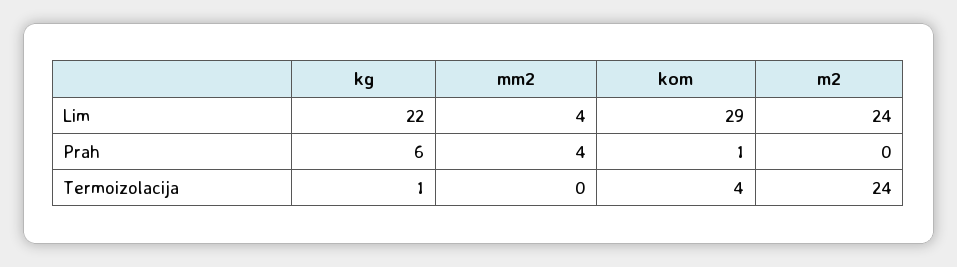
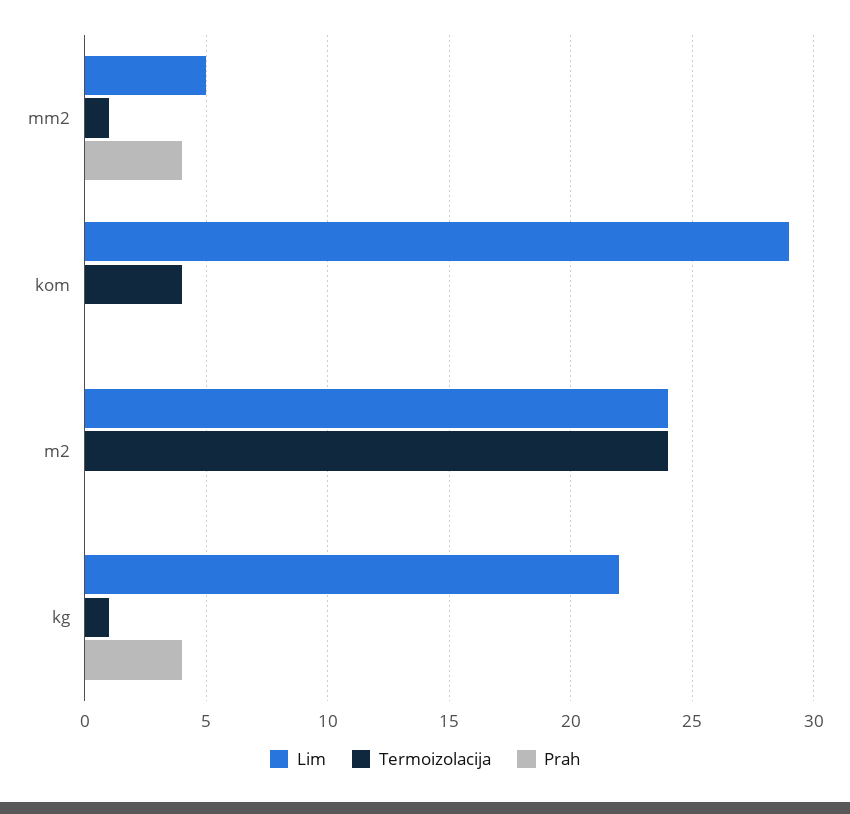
Lim, mm2: 4 -> 5
Prah, kg: 6 -> 4
Prah, kom: 1 -> 0
Termoizolacija, mm2: 0 -> 1

